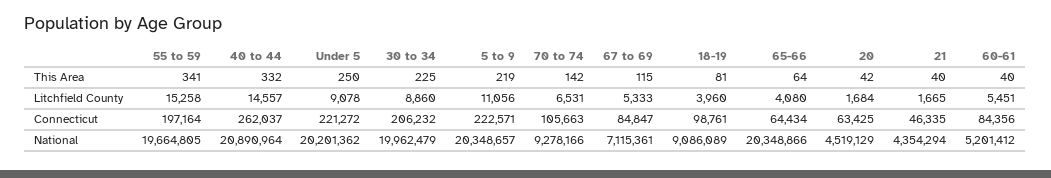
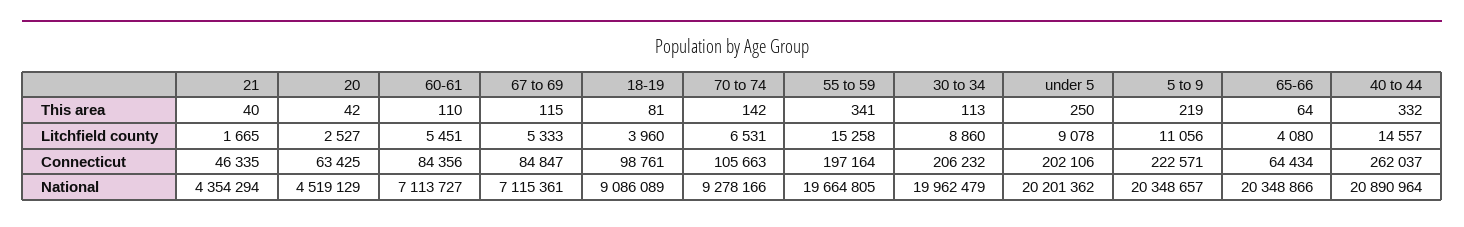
30 to 34, This Area: 225 -> 113
60-61, This Area: 40 -> 110
20, Litchfield County: 1684 -> 2527
Under 5, Connecticut: 221272 -> 202106
60-61, National: 5201412 -> 7113727

